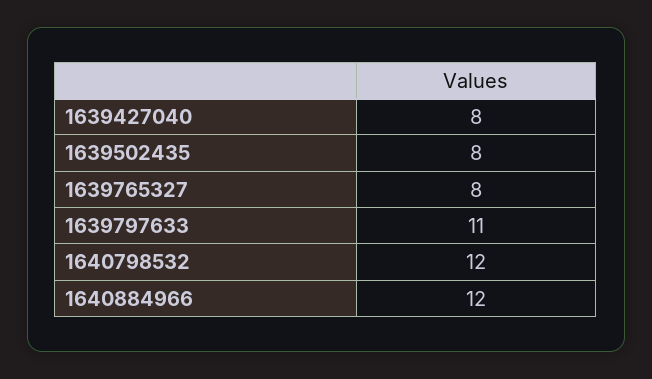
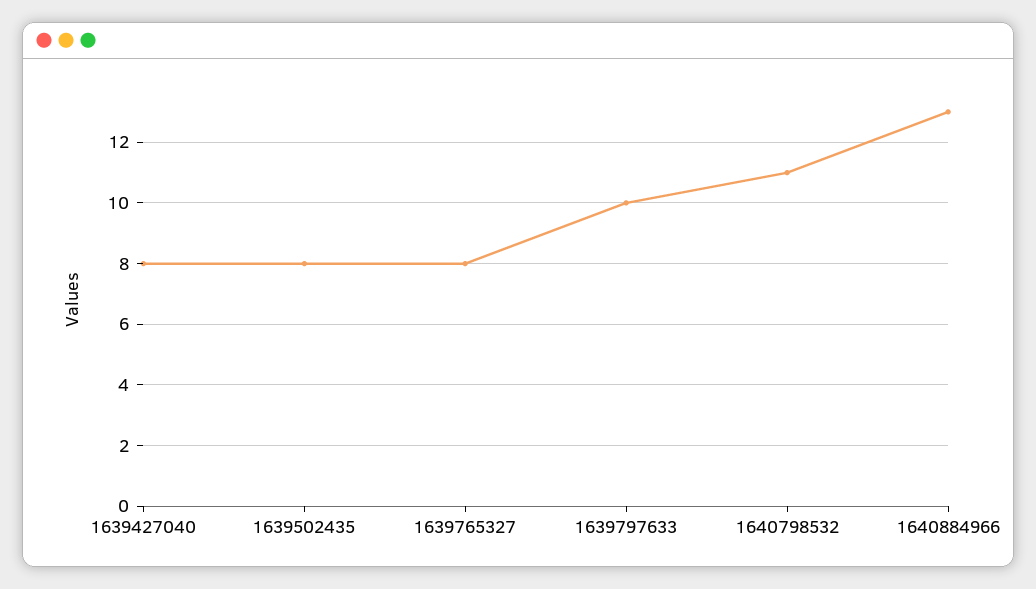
1639797633: 11 -> 10
1640798532: 12 -> 11
1640884966: 12 -> 13

